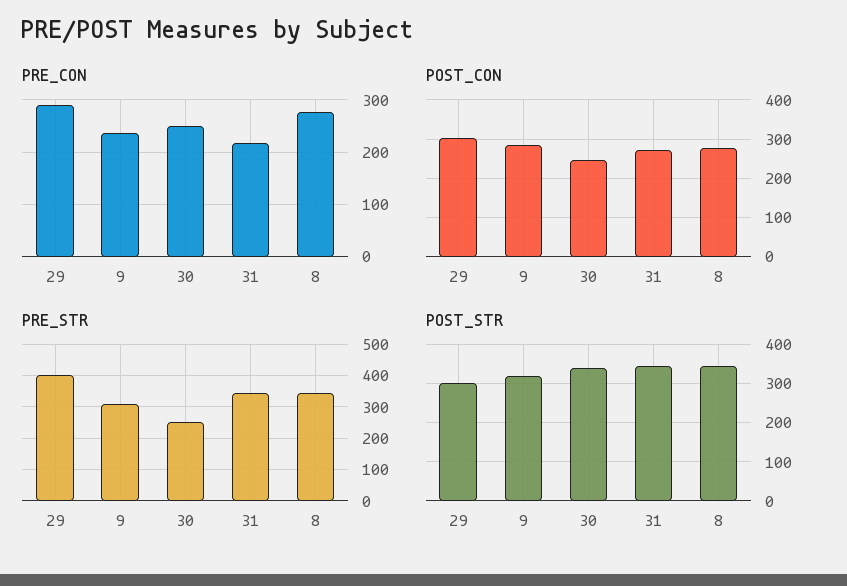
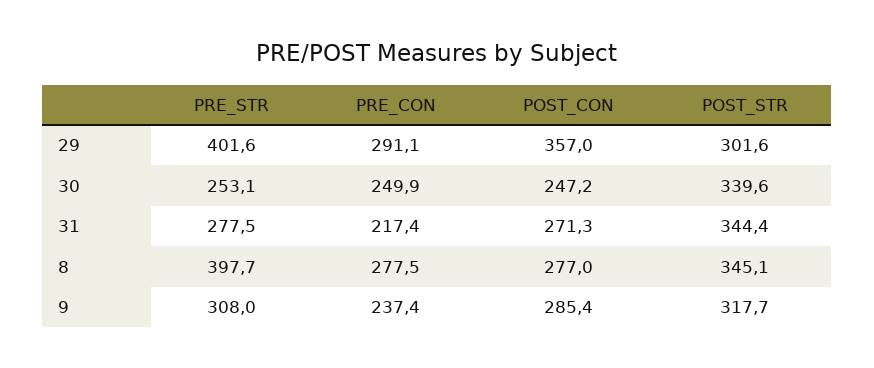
POST_CON, 29: 300 -> 357
PRE_STR, 31: 340 -> 277.5
PRE_STR, 8: 340 -> 397.7

